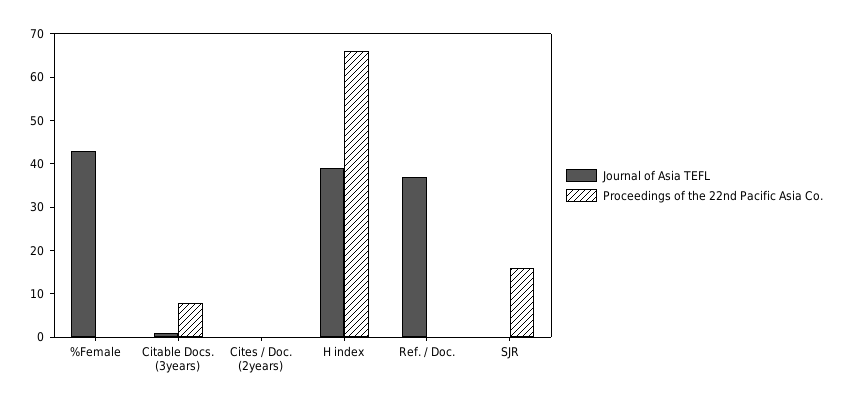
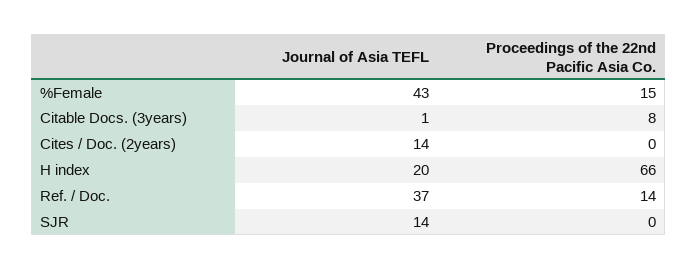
Proceedings of the 22nd Pacific Asia Co., %Female: 0 -> 15
Journal of Asia TEFL, Cites / Doc. (2years): 0 -> 14
Journal of Asia TEFL, H index: 40 -> 20
Proceedings of the 22nd Pacific Asia Co., Ref. / Doc.: 0 -> 14
Journal of Asia TEFL, SJR: 0 -> 14
Proceedings of the 22nd Pacific Asia Co., SJR: 15 -> 0

